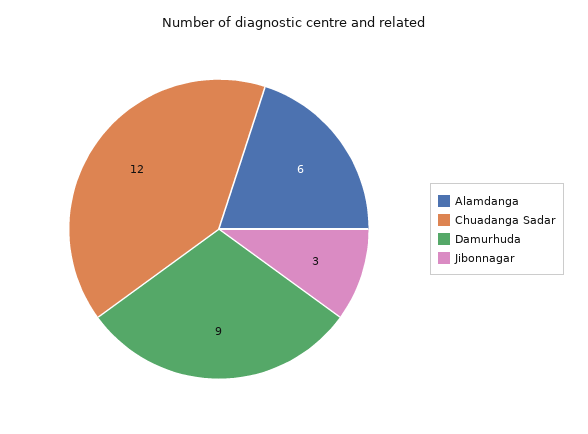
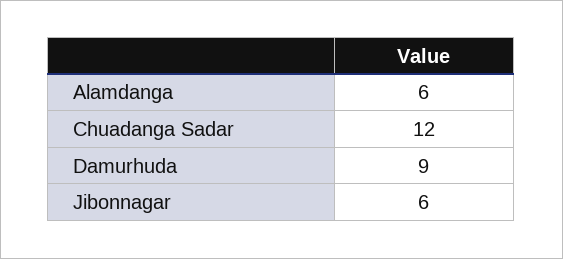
Jibonnagar: 3 -> 6

